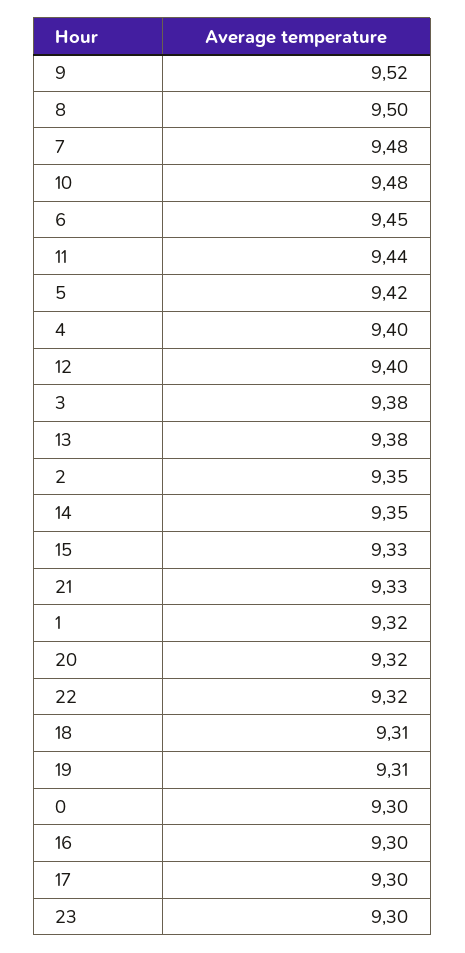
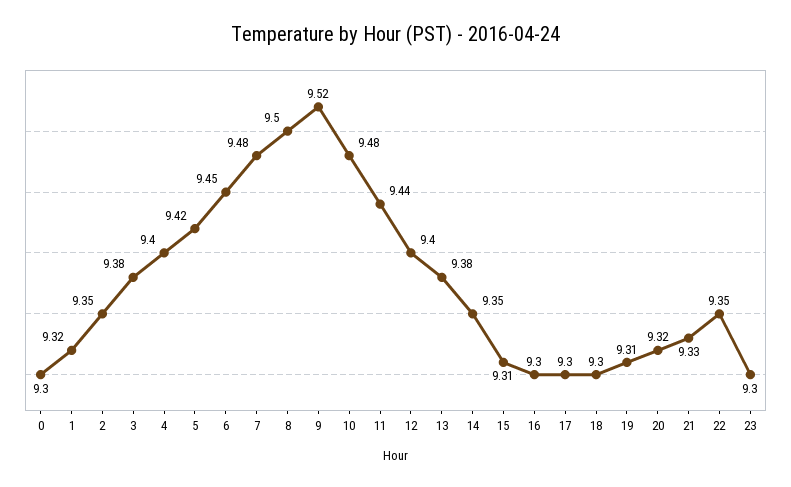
15: 9.33 -> 9.31
22: 9.32 -> 9.35
18: 9.31 -> 9.3

